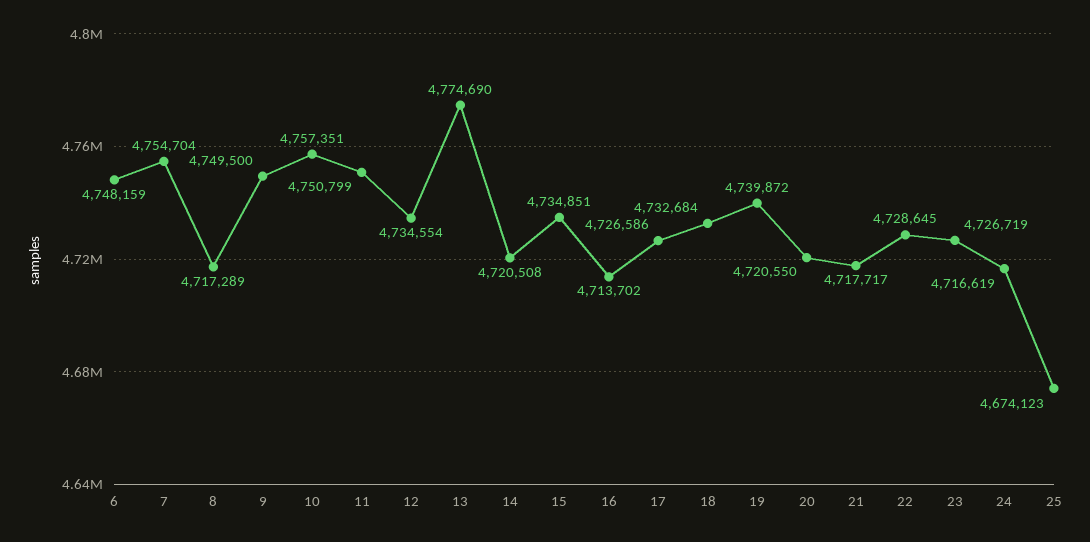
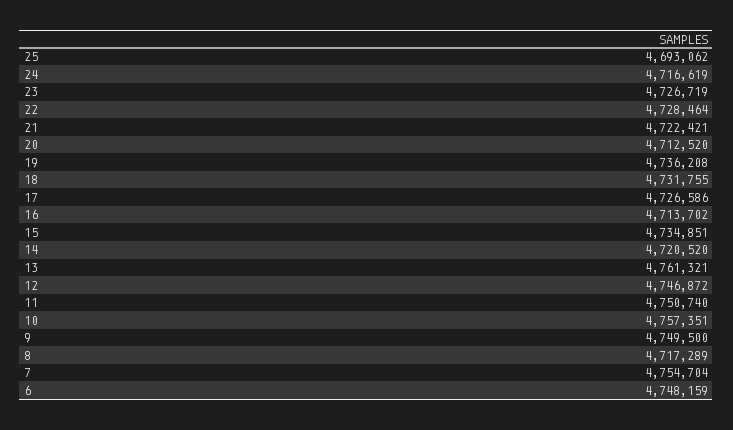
11: 4750799 -> 4750740
12: 4734554 -> 4746872
13: 4774690 -> 4761321
14: 4720508 -> 4720520
18: 4732684 -> 4731755
19: 4739872 -> 4736208
20: 4720550 -> 4712520
21: 4717717 -> 4722421
22: 4728645 -> 4728464
25: 4674123 -> 4693062

